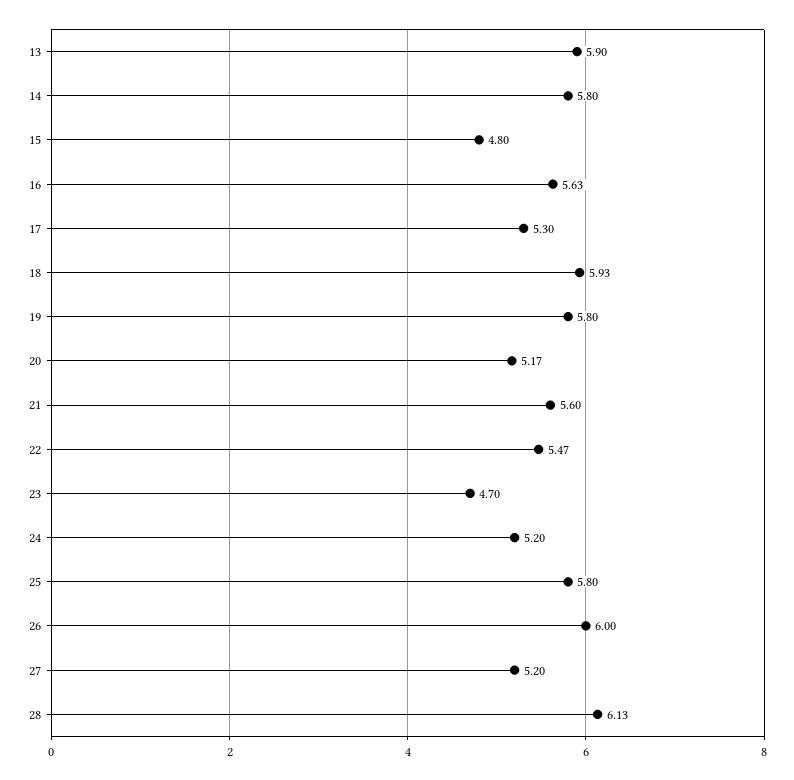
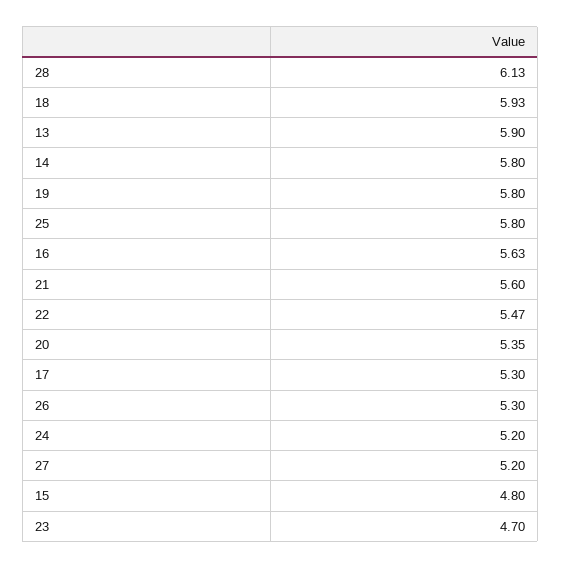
20: 5.17 -> 5.35
26: 6 -> 5.3

